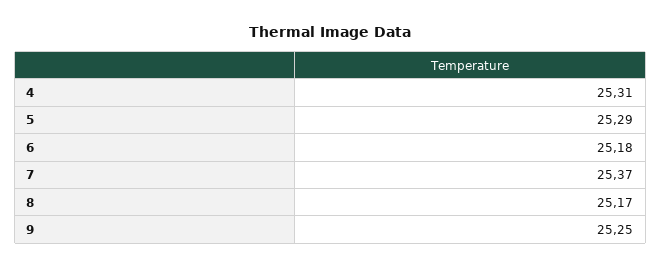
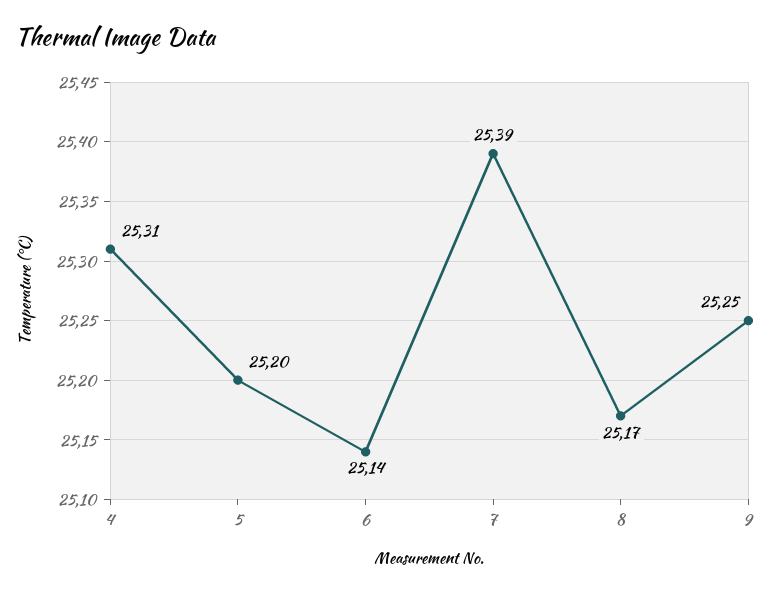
5: 25.29 -> 25.2
6: 25.18 -> 25.14
7: 25.37 -> 25.39

